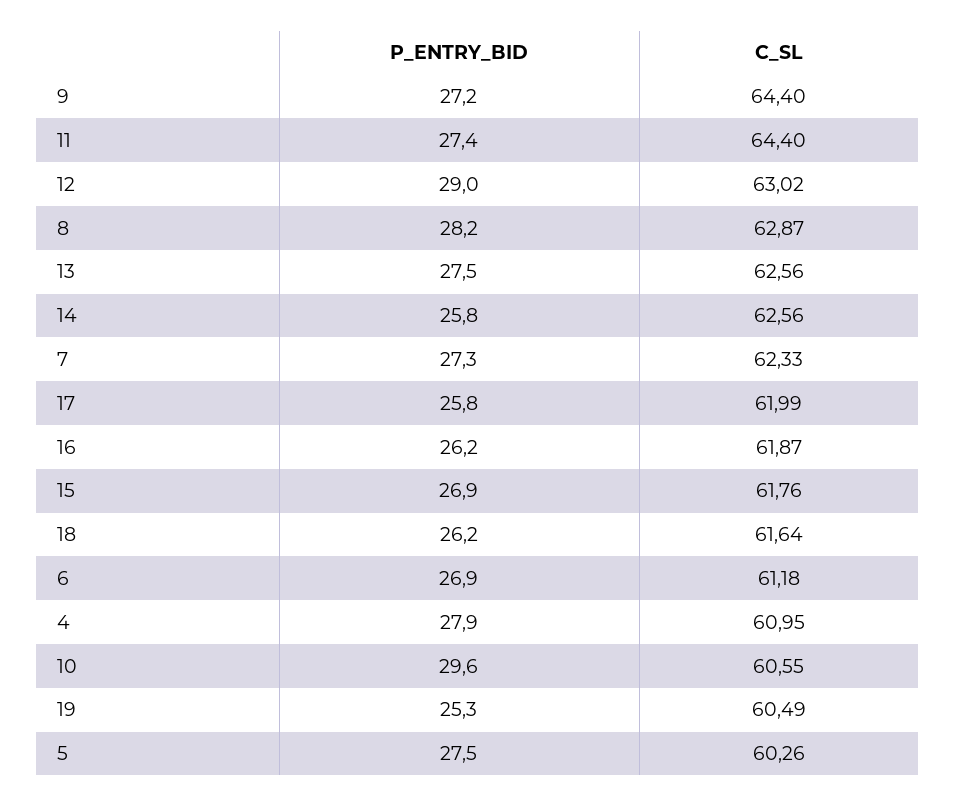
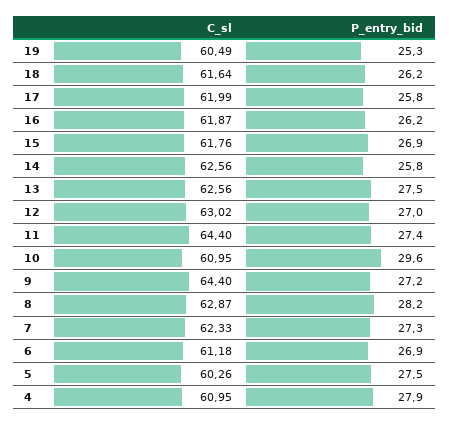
P_ENTRY_BID, 12: 29 -> 27
C_SL, 10: 60.55 -> 60.95

